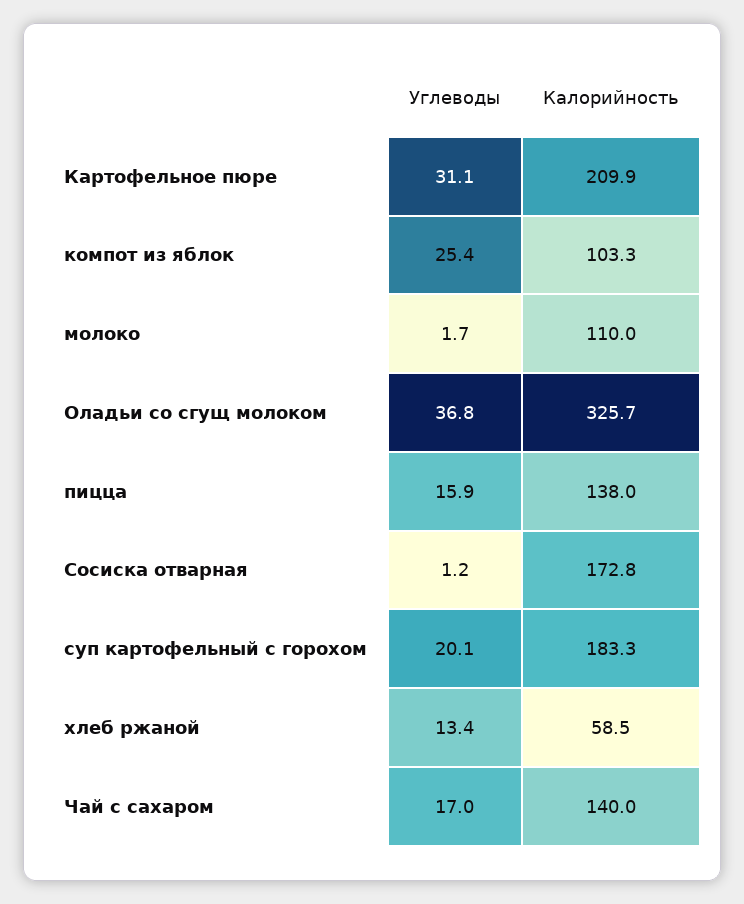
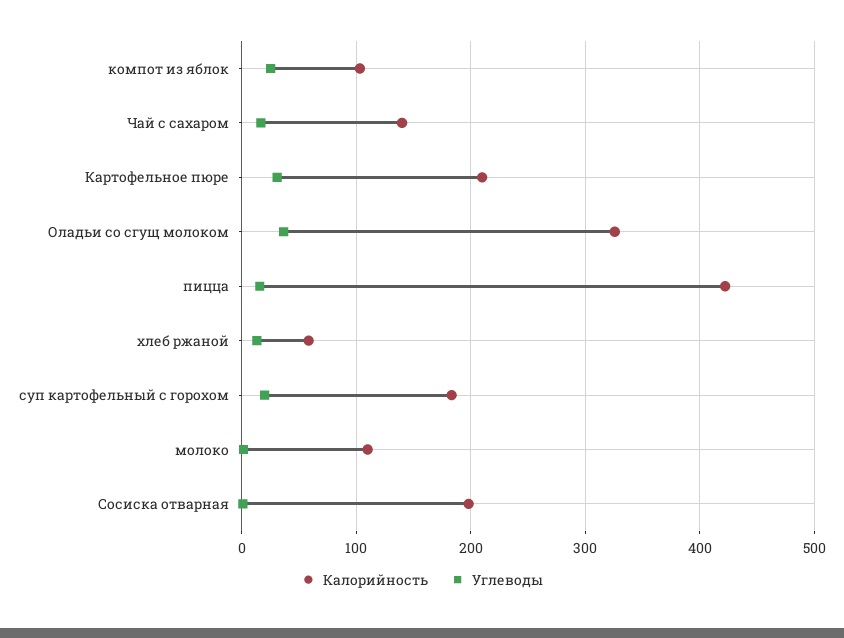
Калорийность, пицца: 138 -> 420
Калорийность, Сосиска отварная: 172.8 -> 200

